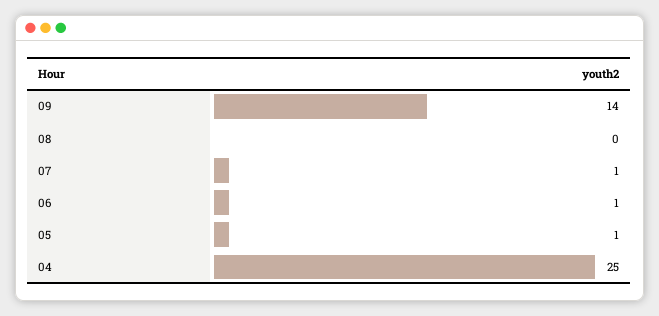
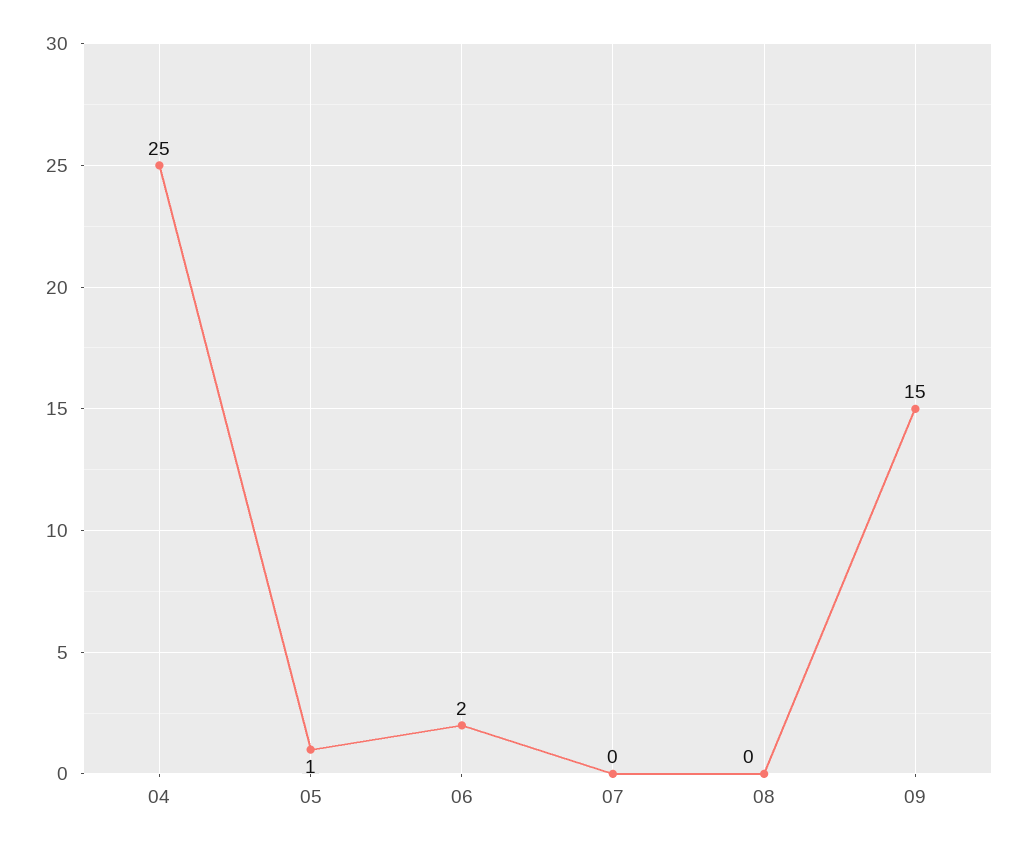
09: 14 -> 15
07: 1 -> 0
06: 1 -> 2

